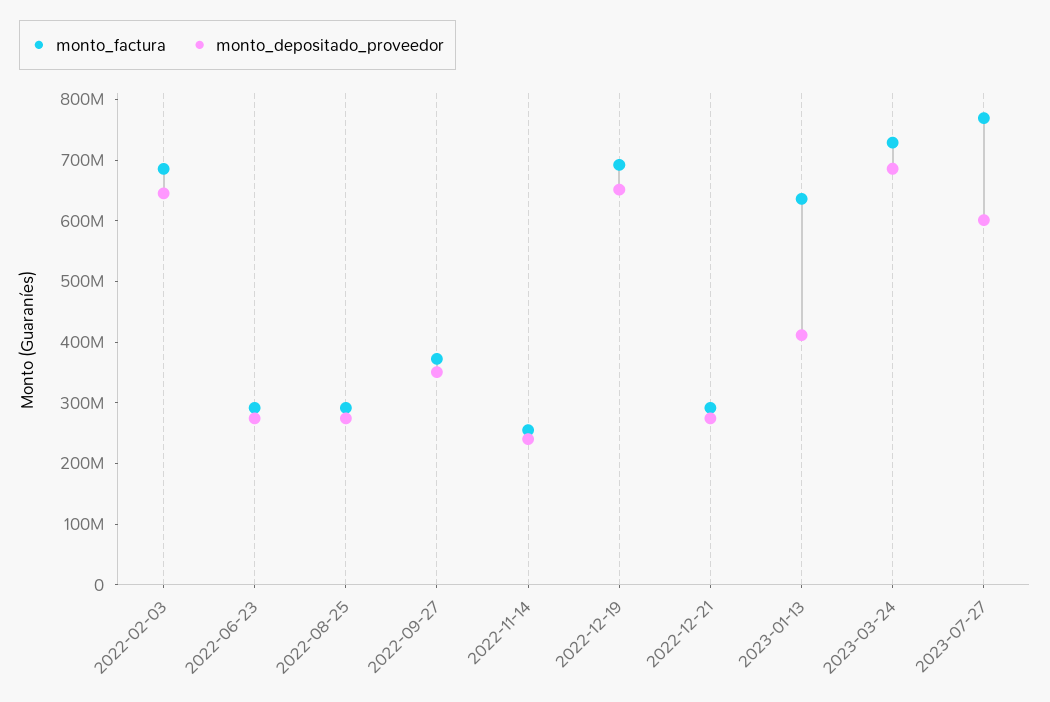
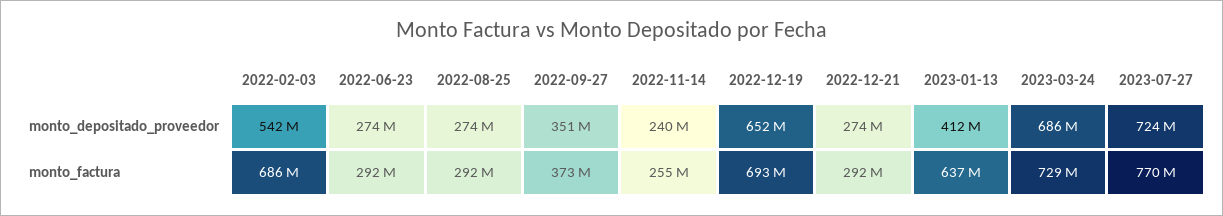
monto_depositado_proveedor, 2022-02-03: 640000000 -> 542000000
monto_depositado_proveedor, 2023-07-27: 600000000 -> 724000000

